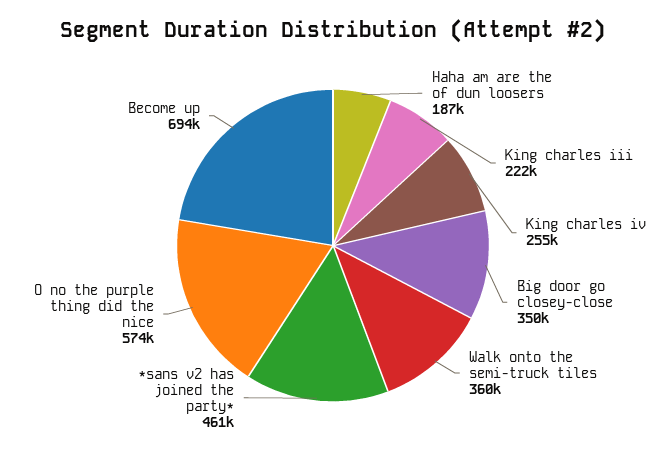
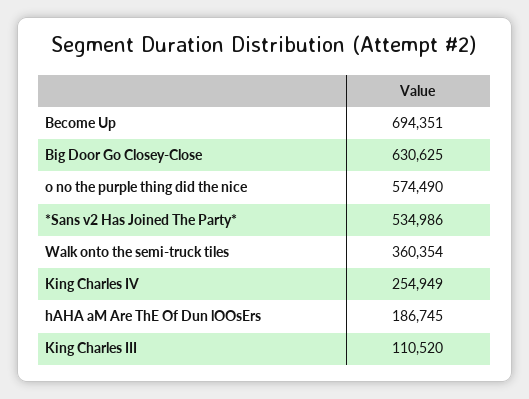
King charles iii: 222000 -> 110520
Big door go closey-close: 350000 -> 630625
*sans v2 has joined the party*: 461000 -> 534986

